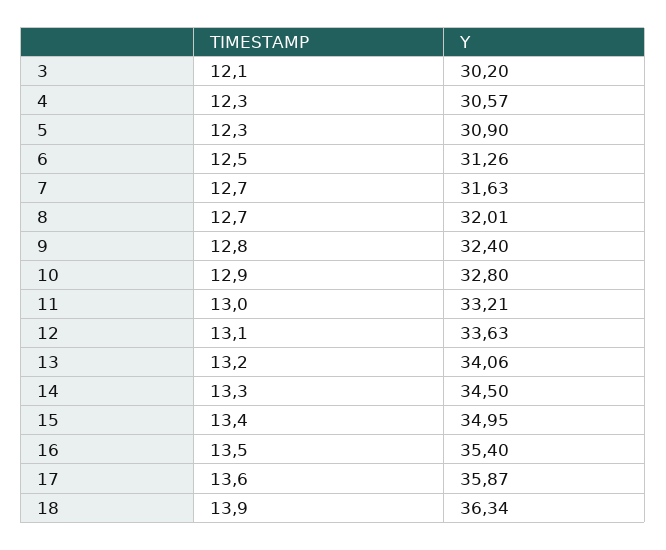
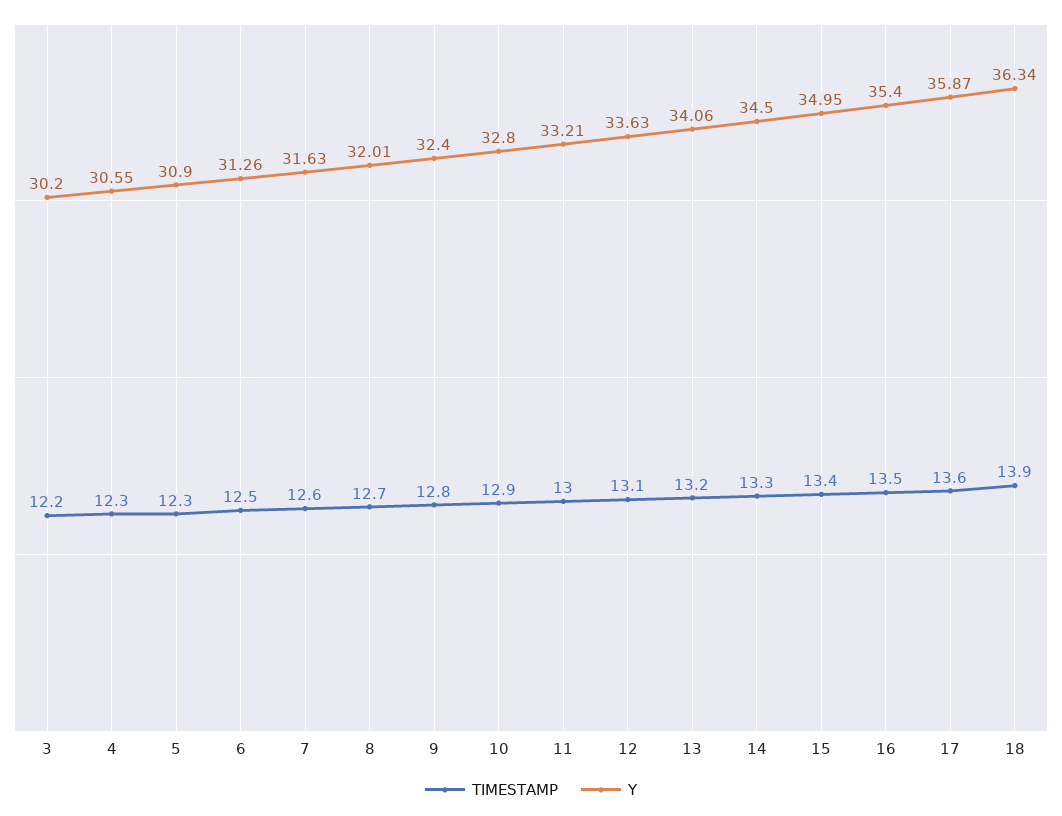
TIMESTAMP, 3: 12.1 -> 12.2
Y, 4: 30.57 -> 30.55
TIMESTAMP, 7: 12.7 -> 12.6

